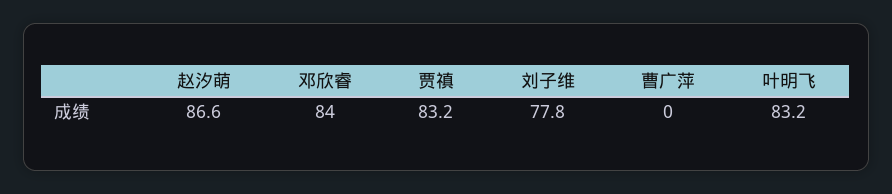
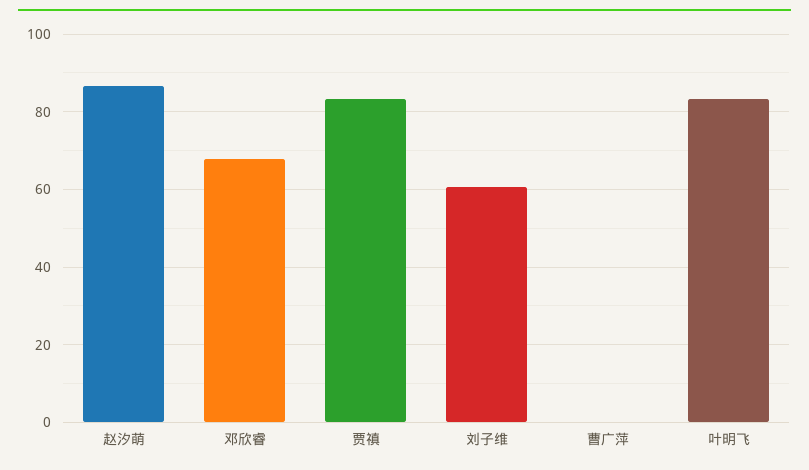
邓欣睿: 84 -> 68
刘子维: 77.8 -> 60

